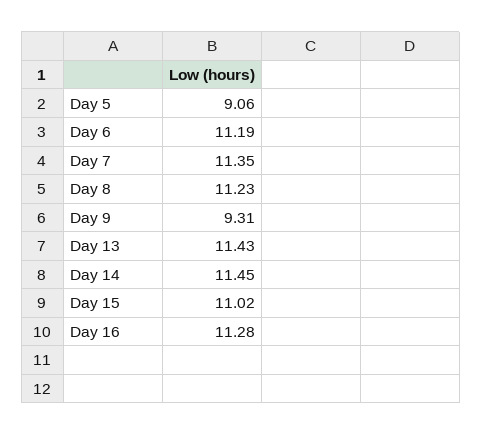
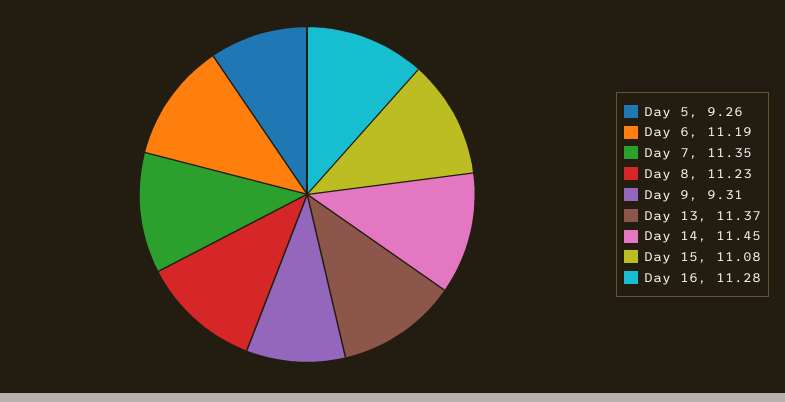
Day 5: 9.06 -> 9.26
Day 13: 11.43 -> 11.37
Day 15: 11.02 -> 11.08

